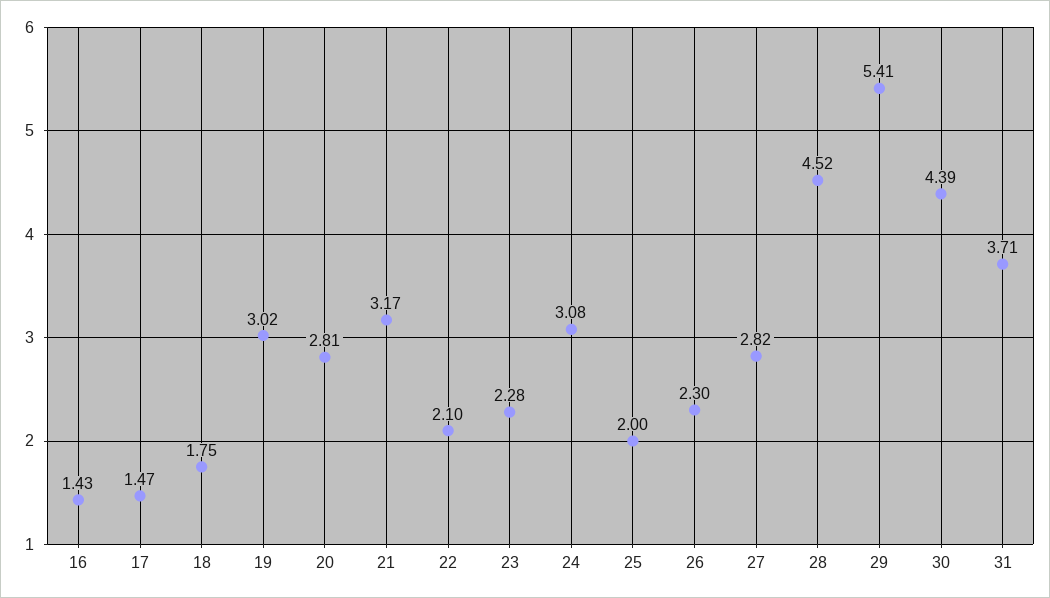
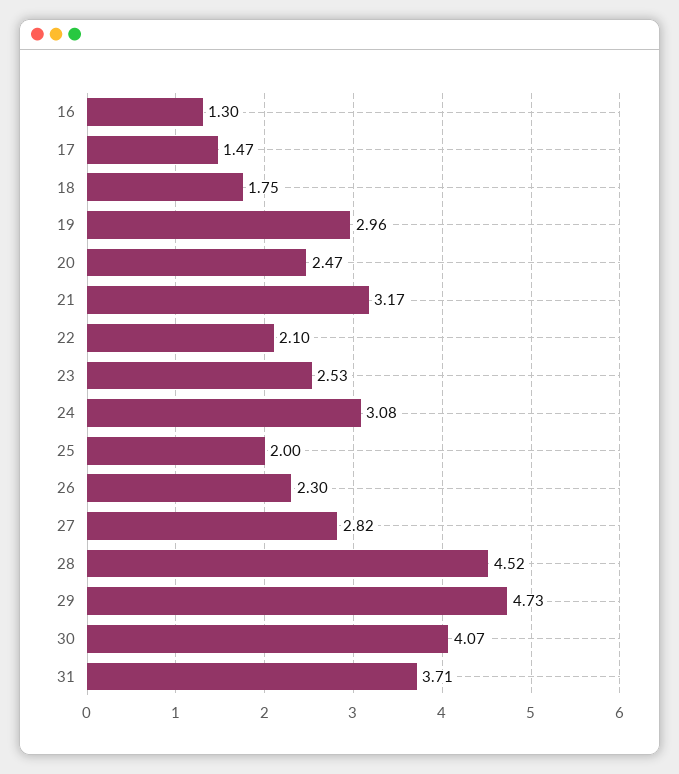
16: 1.43 -> 1.3
19: 3.02 -> 2.96
20: 2.81 -> 2.47
23: 2.28 -> 2.53
29: 5.41 -> 4.73
30: 4.39 -> 4.07

